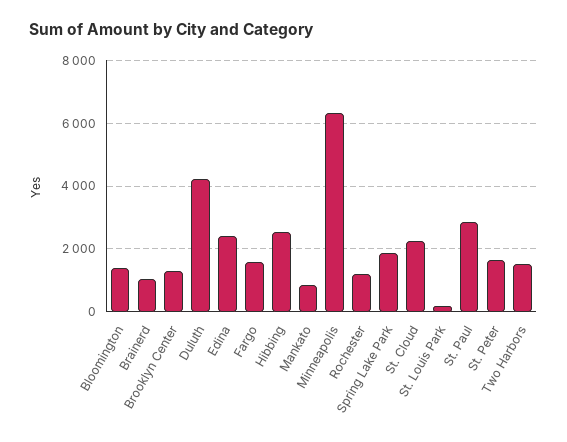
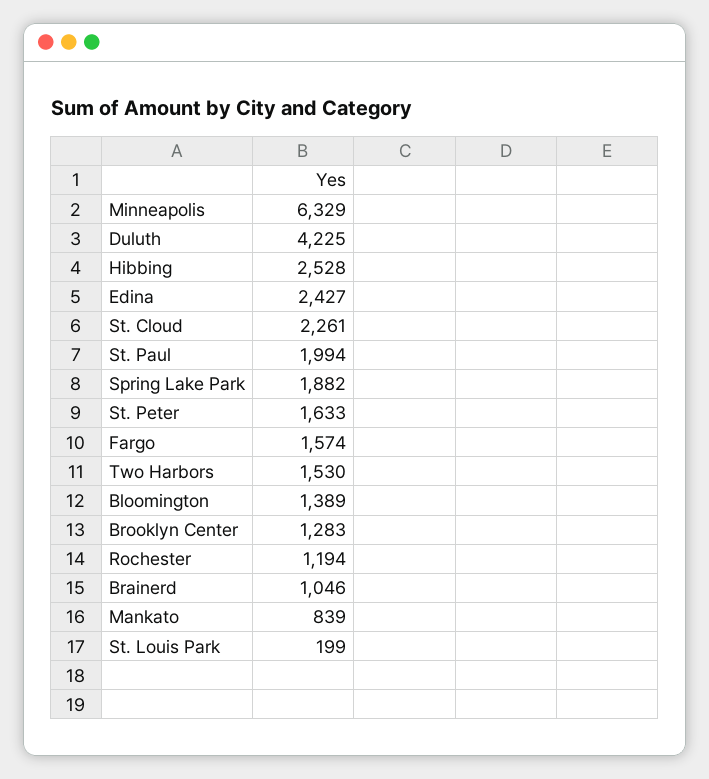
St. Paul: 2800 -> 1994

